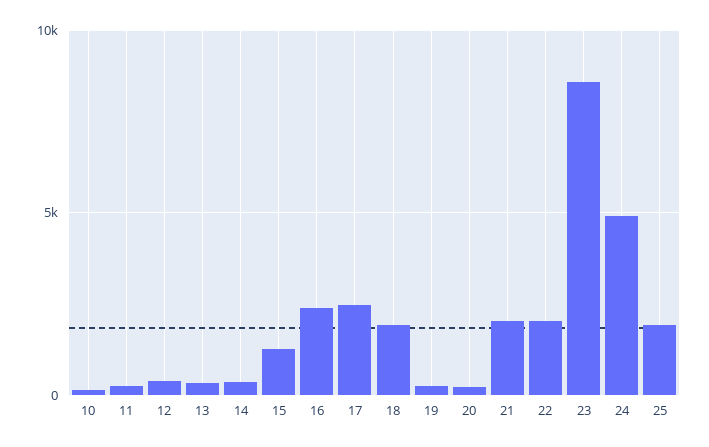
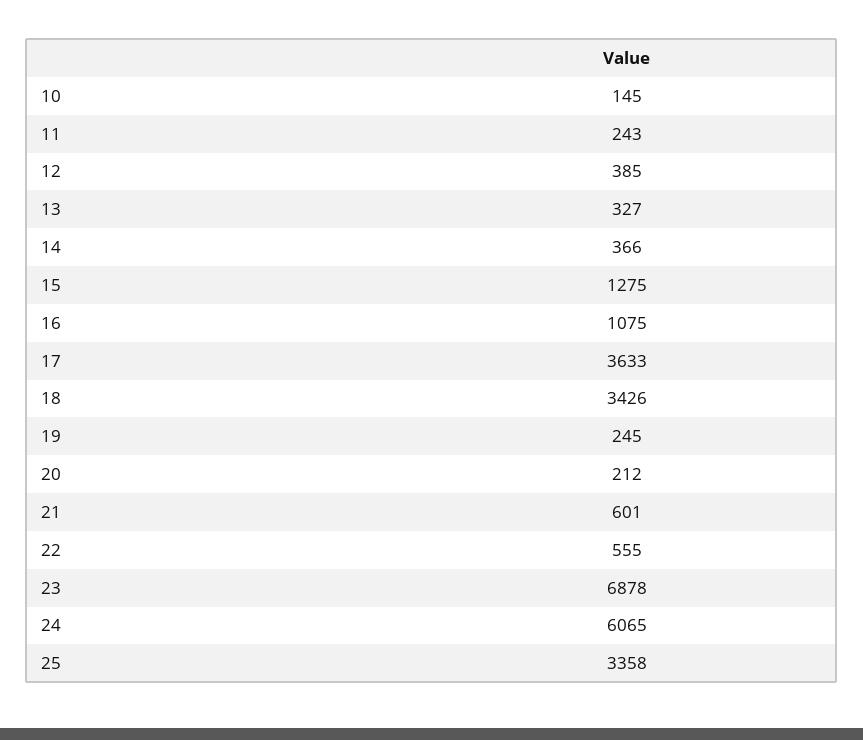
16: 2500 -> 1075
17: 2500 -> 3633
18: 2000 -> 3426
21: 2000 -> 601
22: 2000 -> 555
23: 8500 -> 6878
24: 5000 -> 6065
25: 2000 -> 3358

